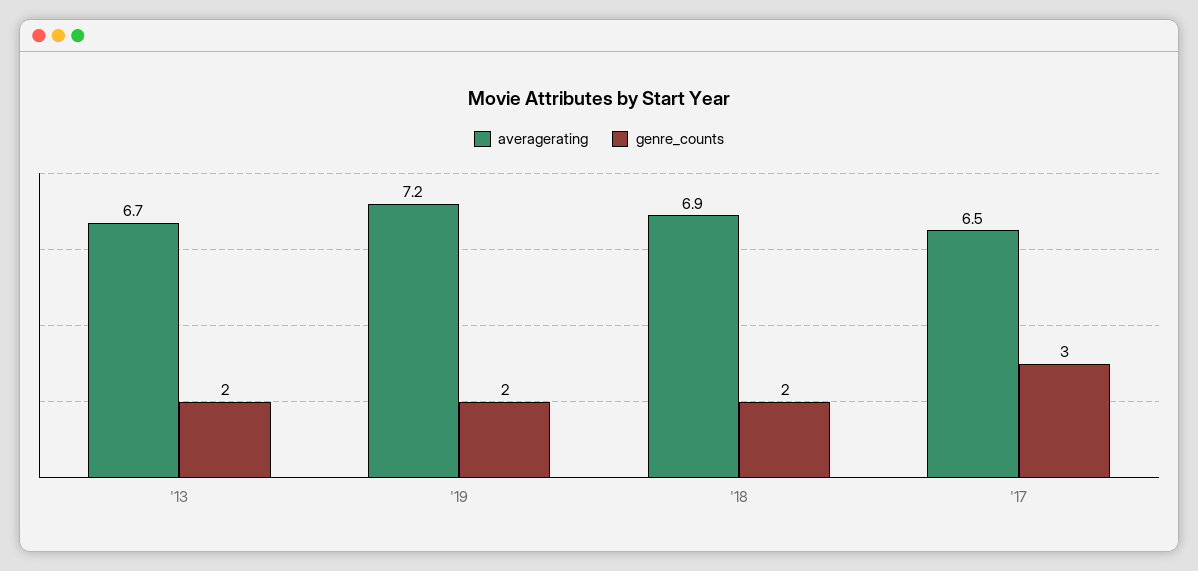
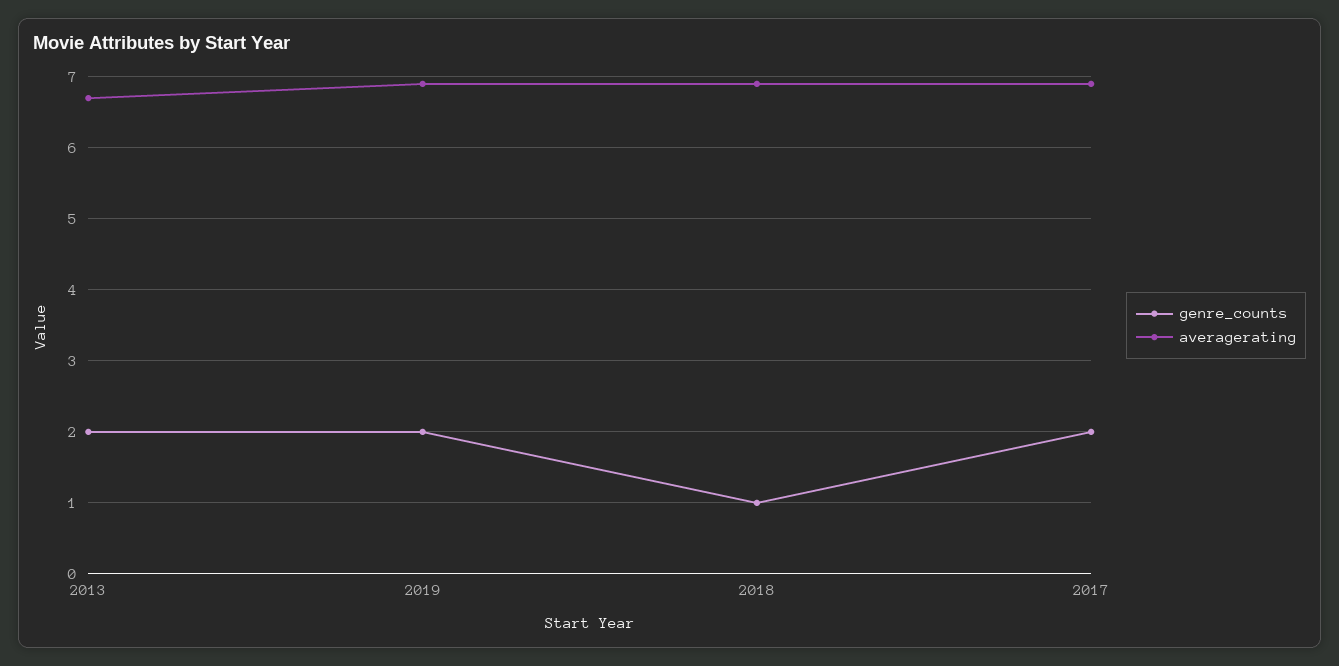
averagerating, '19: 7.2 -> 6.9
genre_counts, '18: 2 -> 1
averagerating, '17: 6.5 -> 6.9
genre_counts, '17: 3 -> 2

